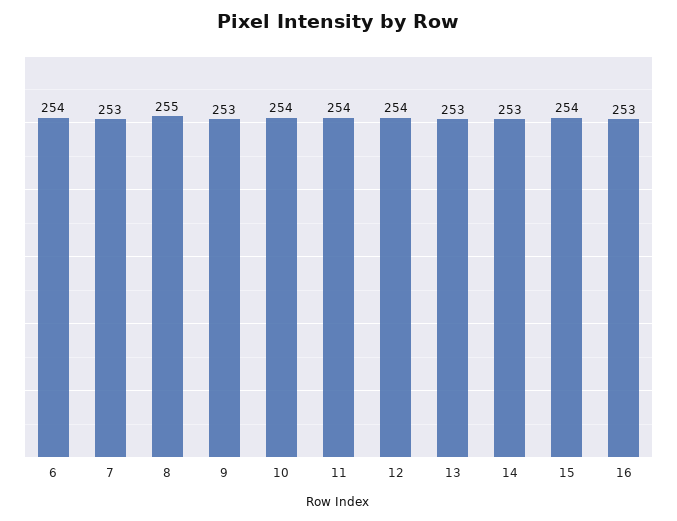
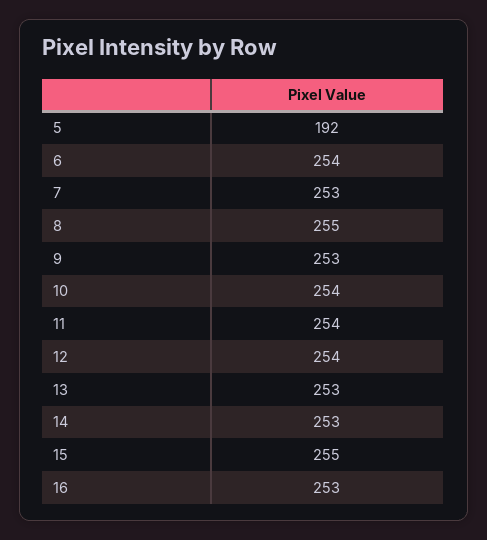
15: 254 -> 255
5: none -> 192

